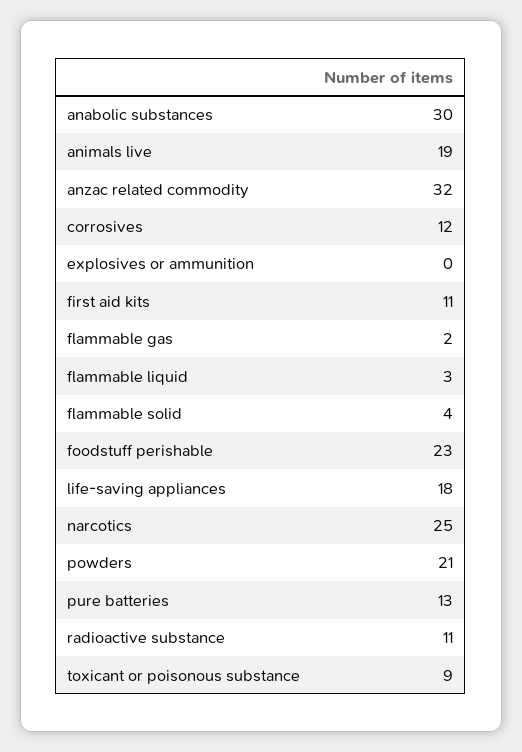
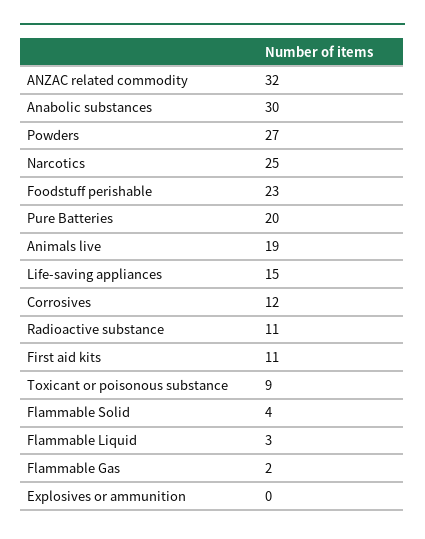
life-saving appliances: 18 -> 15
powders: 21 -> 27
pure batteries: 13 -> 20

